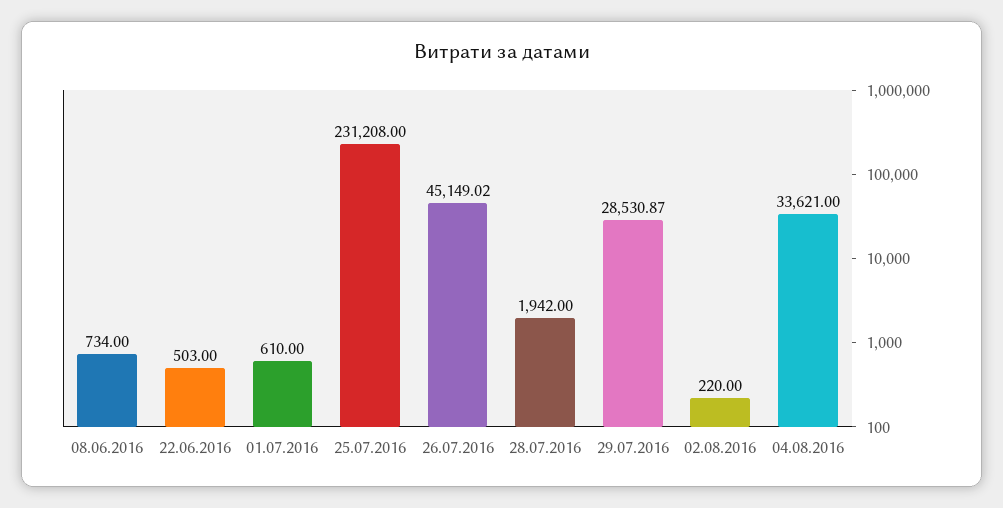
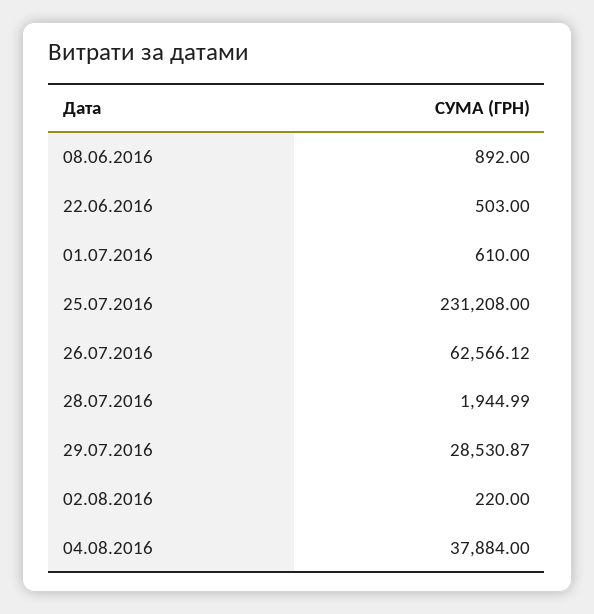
08.06.2016: 734 -> 892
26.07.2016: 45149.02 -> 62566.12
28.07.2016: 1942 -> 1944.99
04.08.2016: 33621 -> 37884

